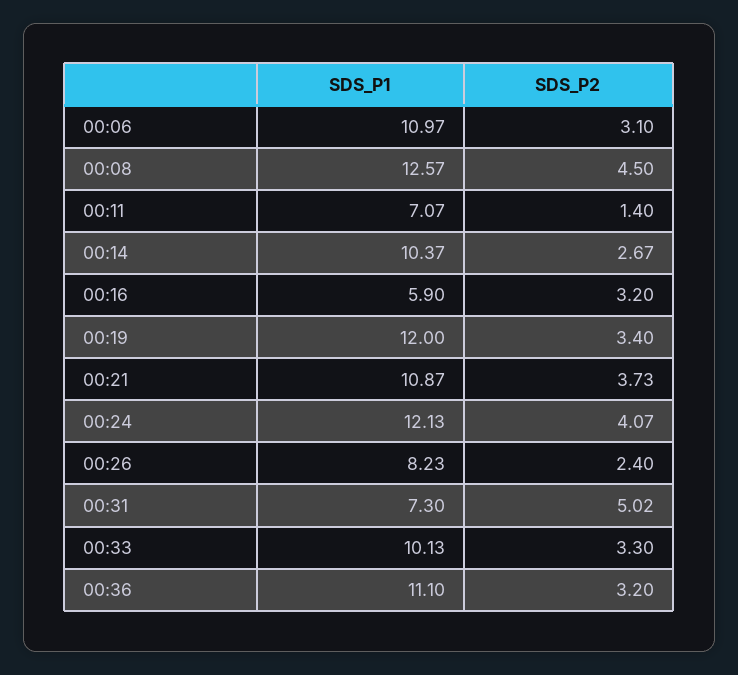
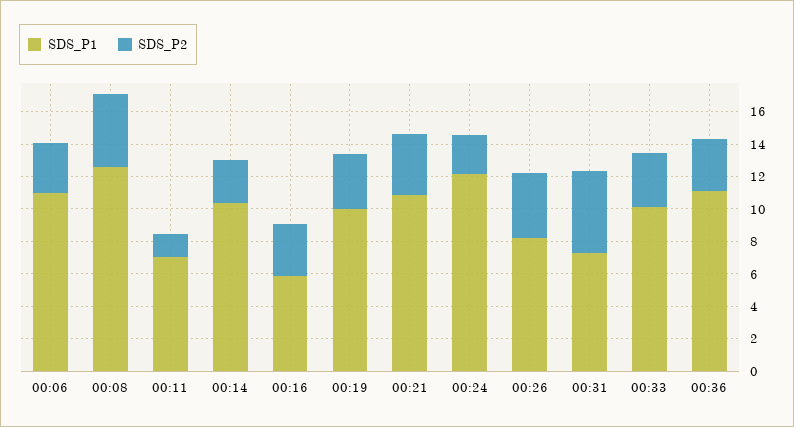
SDS_P1, 00:19: 12 -> 10
SDS_P2, 00:24: 4.07 -> 2.5
SDS_P2, 00:26: 2.4 -> 4

